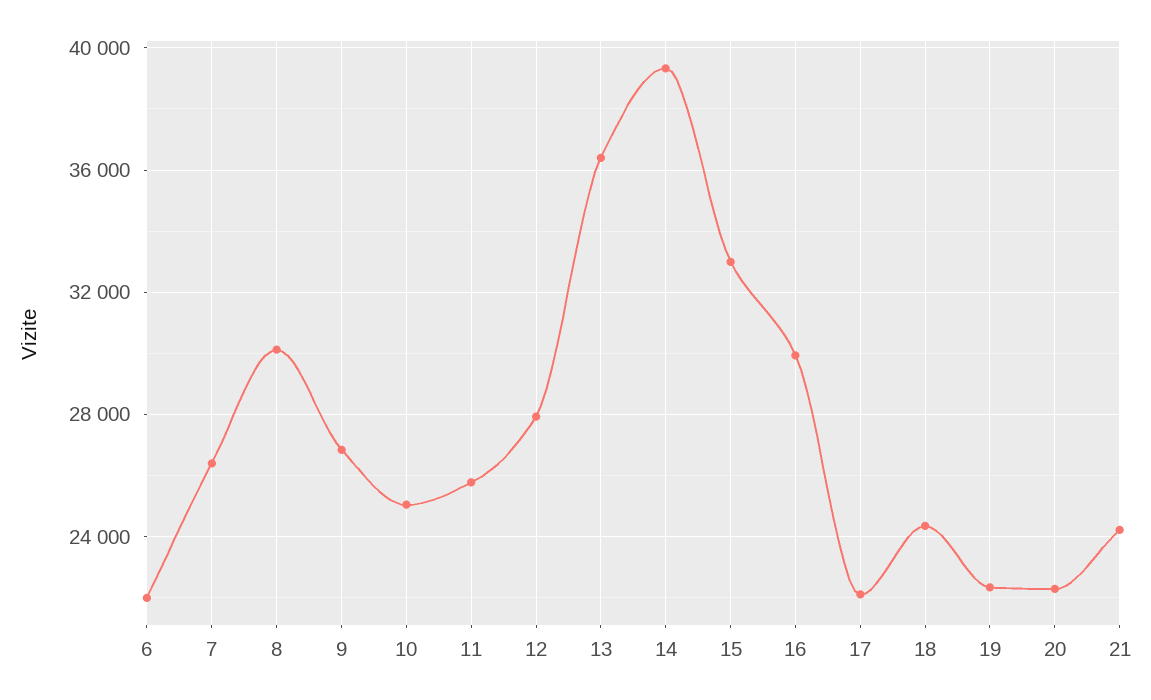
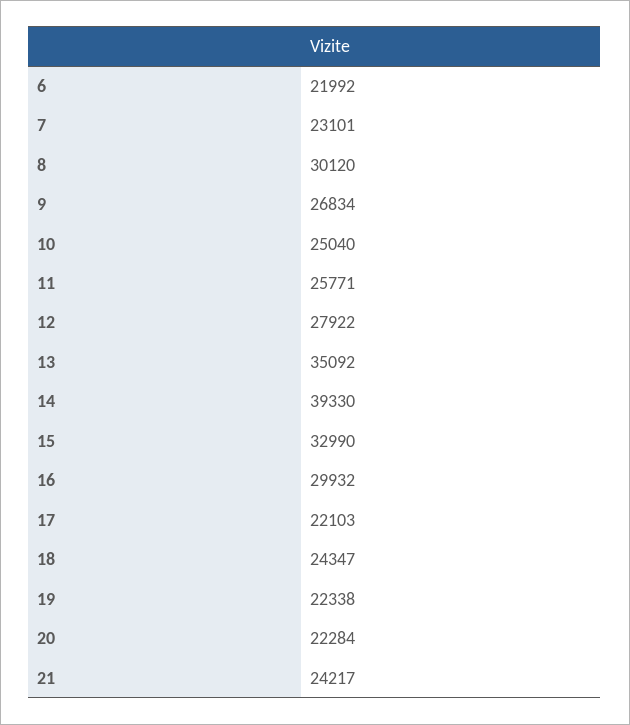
7: 26500 -> 23101
13: 36500 -> 35092

